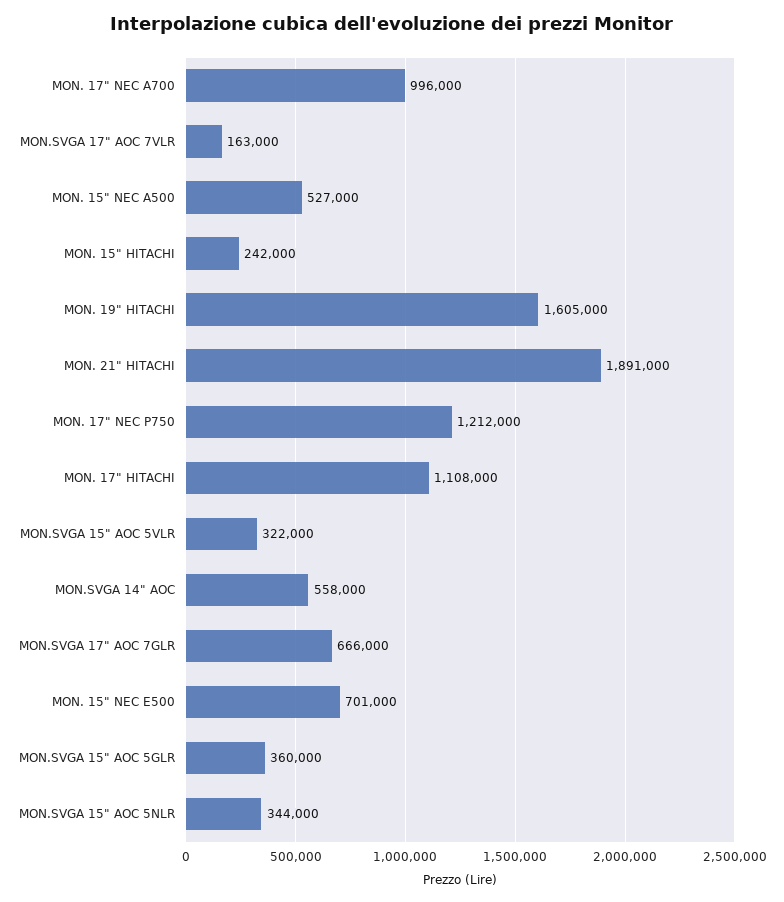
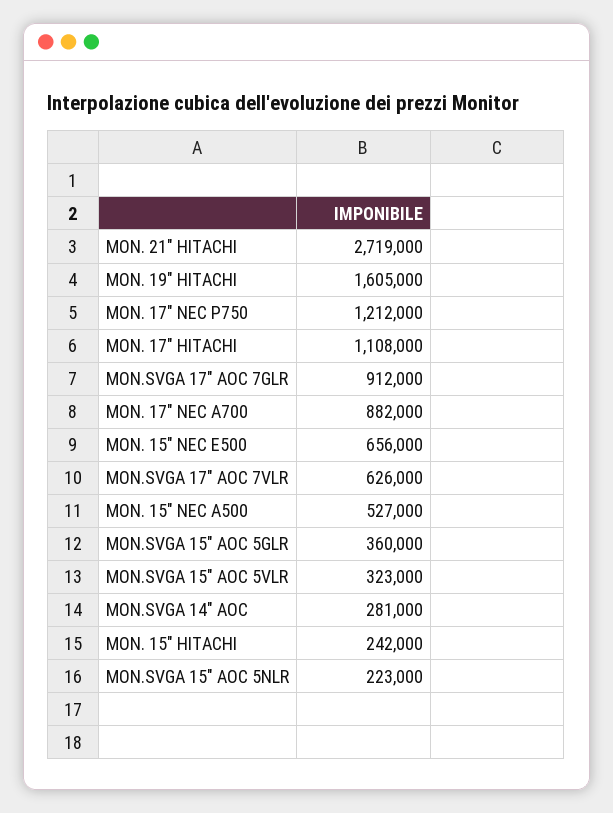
MON. 17" NEC A700: 996000 -> 882000
MON.SVGA 17" AOC 7VLR: 163000 -> 626000
MON. 21" HITACHI: 1891000 -> 2719000
MON.SVGA 15" AOC 5VLR: 322000 -> 323000
MON.SVGA 14" AOC: 558000 -> 281000
MON.SVGA 17" AOC 7GLR: 666000 -> 912000
MON. 15" NEC E500: 701000 -> 656000
MON.SVGA 15" AOC 5NLR: 344000 -> 223000

